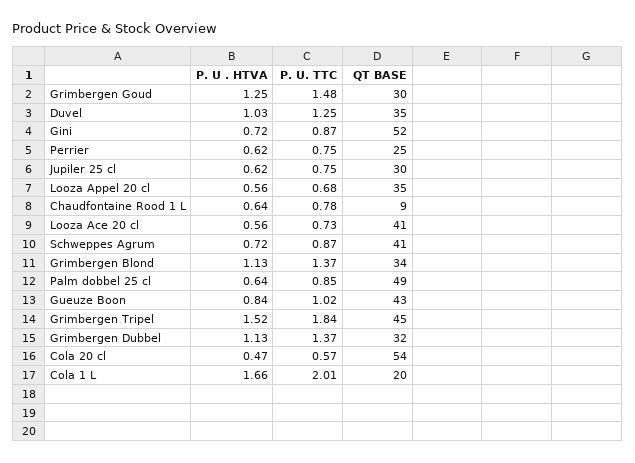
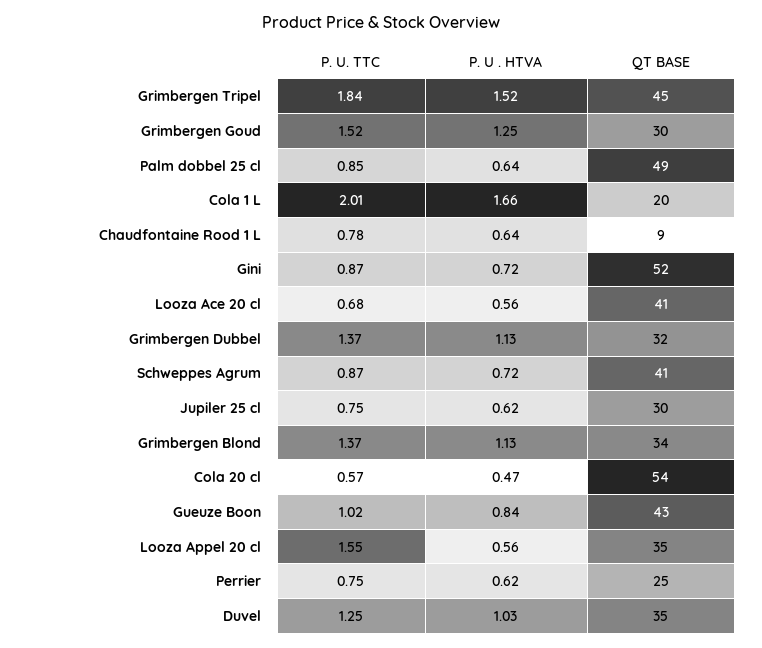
P. U. TTC, Grimbergen Goud: 1.48 -> 1.52
P. U. TTC, Looza Appel 20 cl: 0.68 -> 1.55
P. U. TTC, Looza Ace 20 cl: 0.73 -> 0.68

